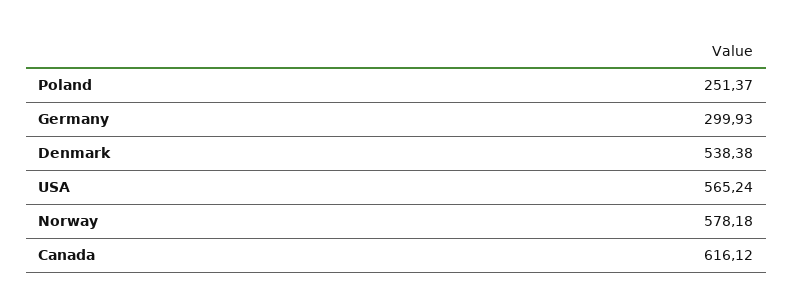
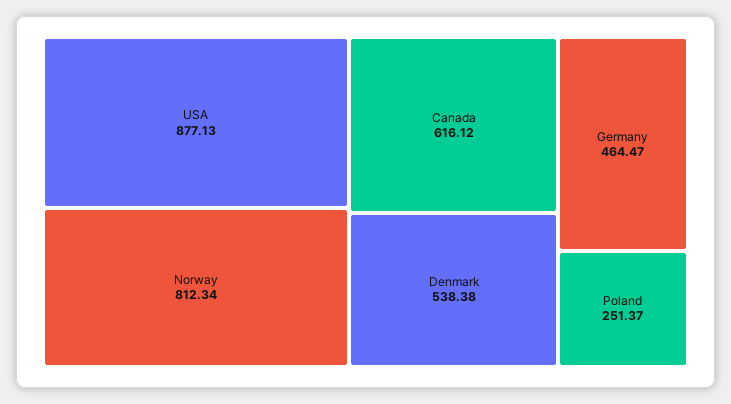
Germany: 299.93 -> 464.47
USA: 565.24 -> 877.13
Norway: 578.18 -> 812.34

